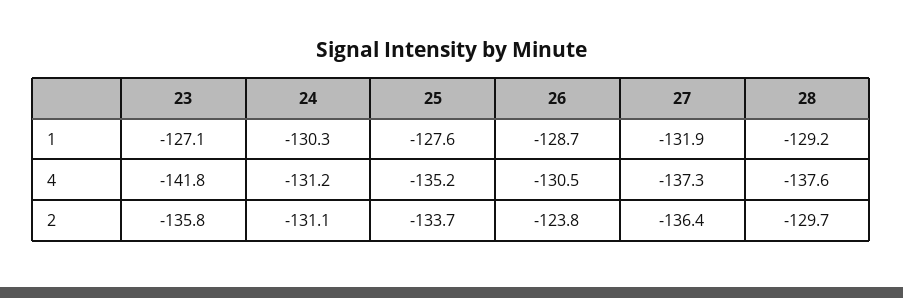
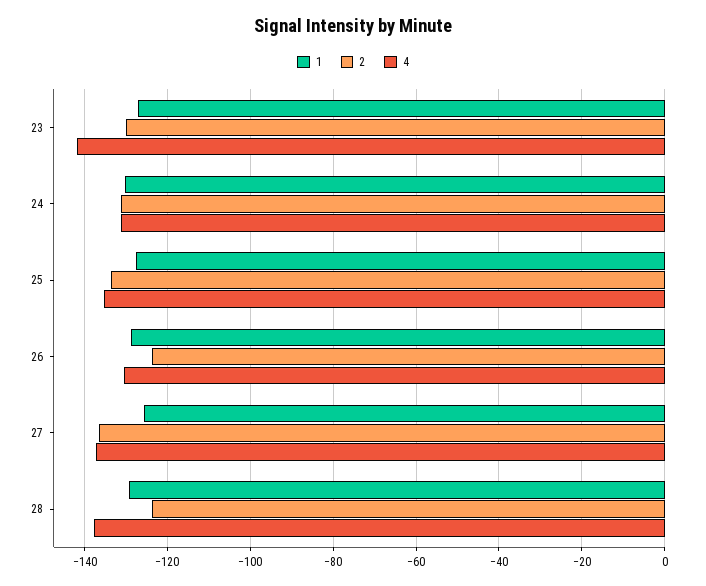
1, 27: -131.9 -> -126
2, 23: -135.8 -> -130
2, 28: -129.7 -> -124

